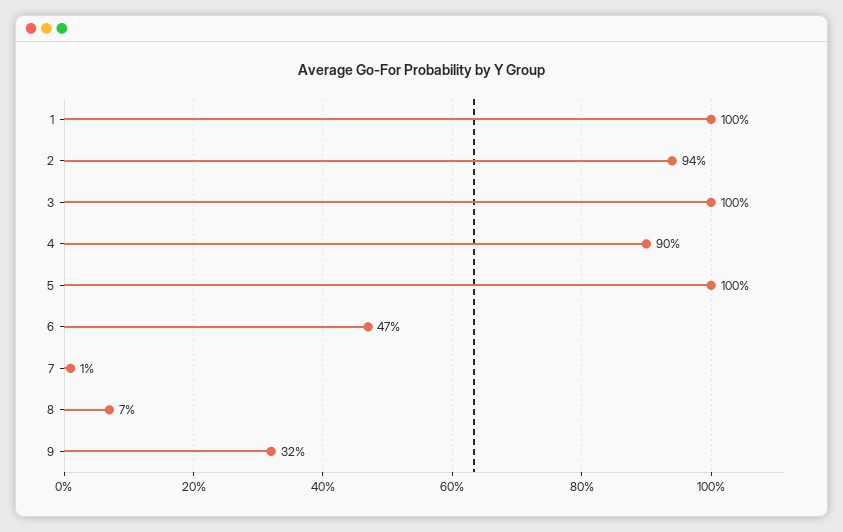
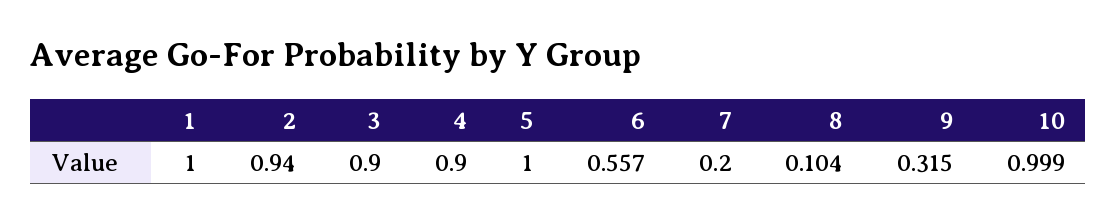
3: 1 -> 0.9
6: 0.47 -> 0.557
7: 0.01 -> 0.2
8: 0.07 -> 0.104
10: none -> 0.999

